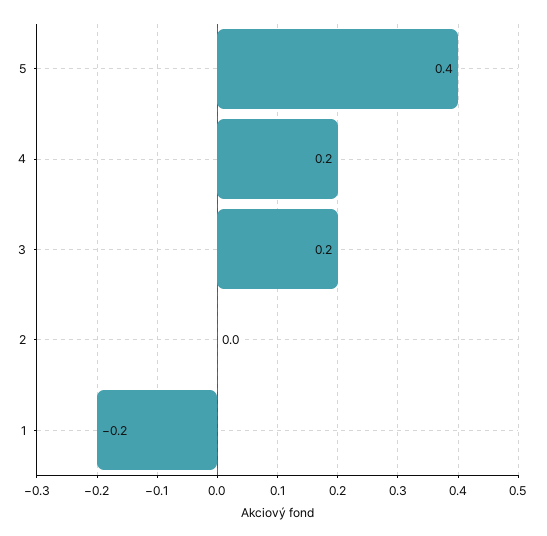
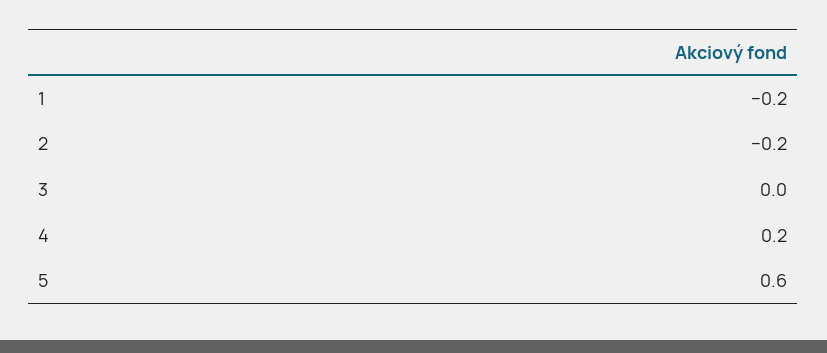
5: 0.4 -> 0.6
3: 0.2 -> 0
2: 0 -> -0.2

